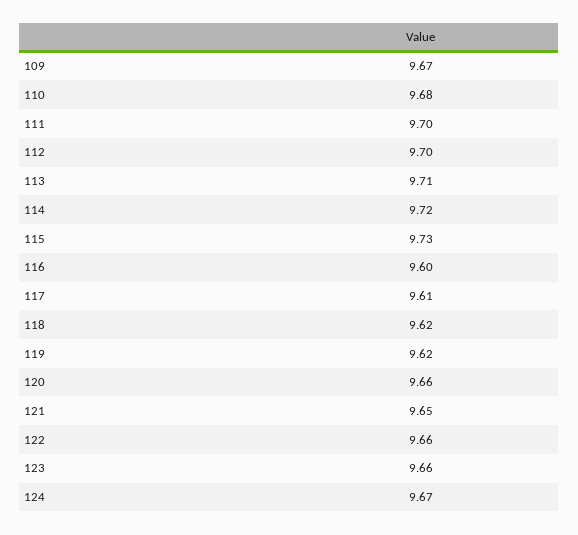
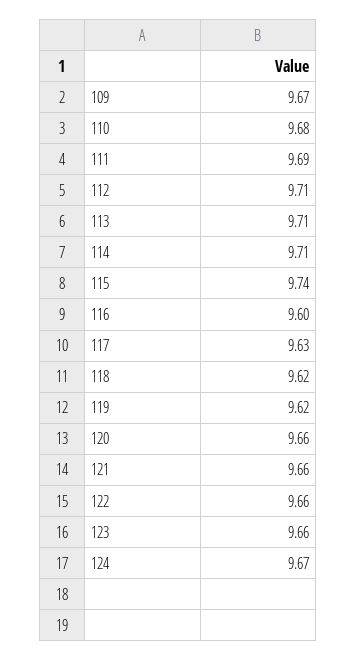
111: 9.7 -> 9.69
112: 9.7 -> 9.71
114: 9.72 -> 9.71
115: 9.73 -> 9.74
117: 9.61 -> 9.63
121: 9.65 -> 9.66

